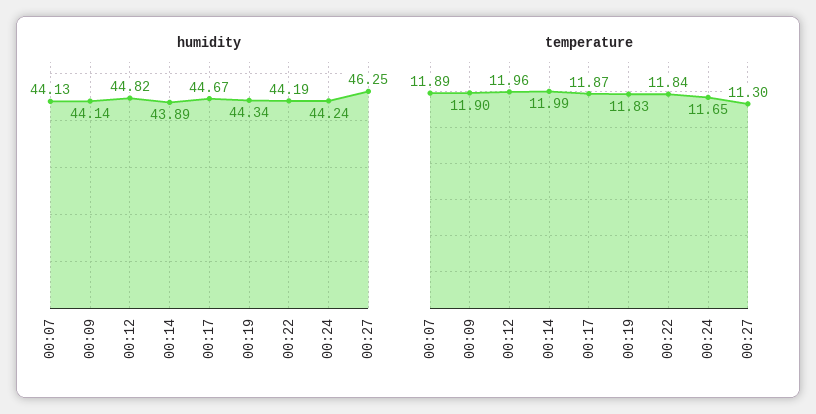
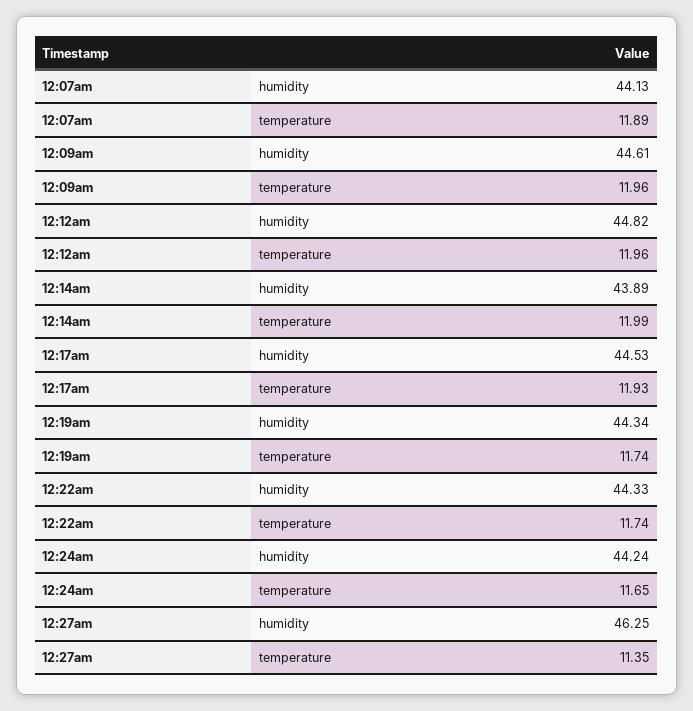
humidity, 00:09: 44.14 -> 44.61
humidity, 00:17: 44.67 -> 44.53
humidity, 00:22: 44.19 -> 44.33
temperature, 00:09: 11.9 -> 11.96
temperature, 00:17: 11.87 -> 11.93
temperature, 00:19: 11.83 -> 11.74
temperature, 00:22: 11.84 -> 11.74
temperature, 00:27: 11.3 -> 11.35

